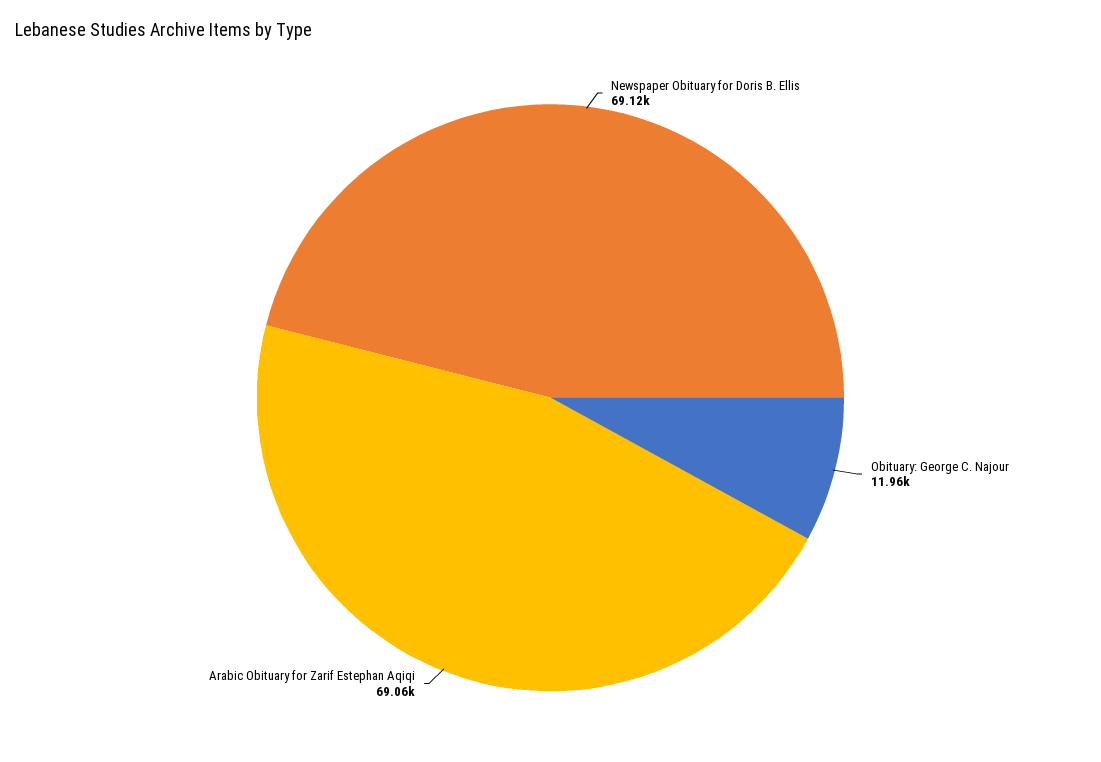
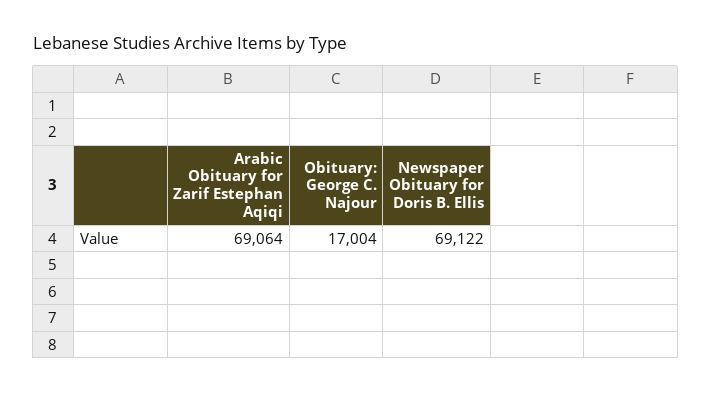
Obituary: George C. Najour: 11960 -> 17004

